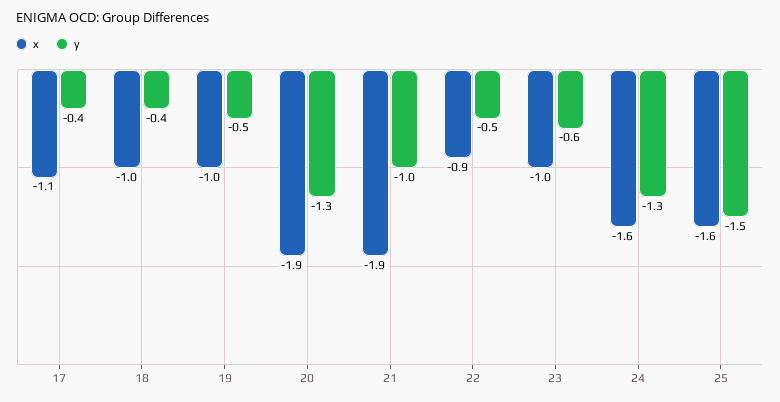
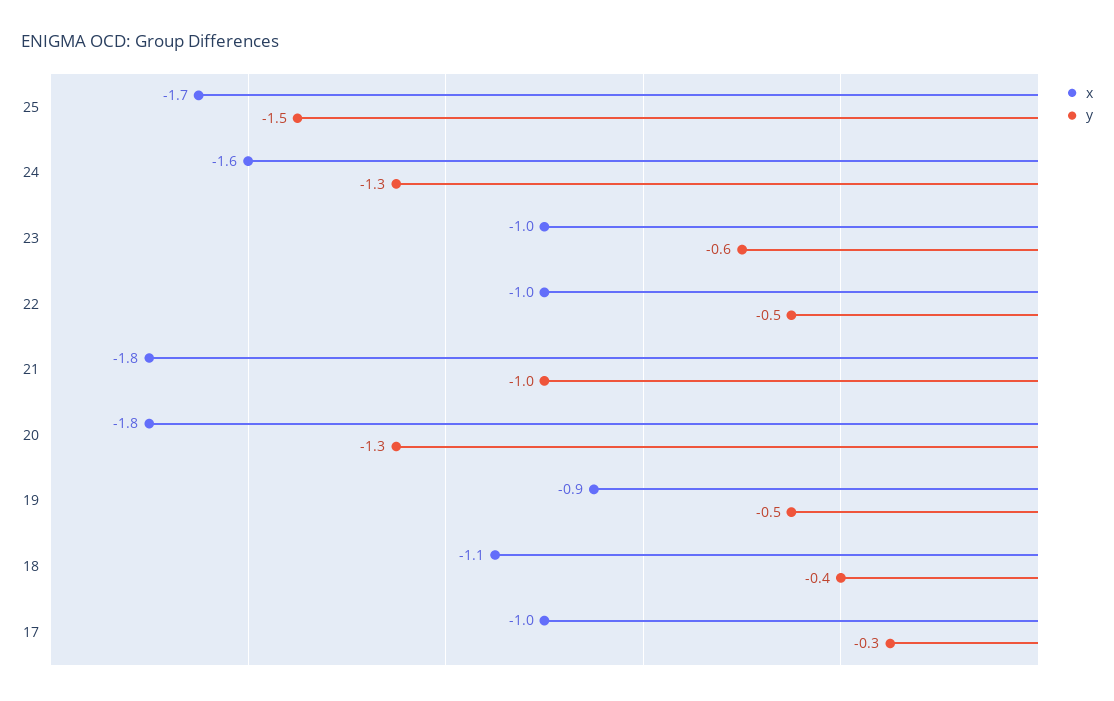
x, 17: -1.1 -> -1
y, 17: -0.4 -> -0.3
x, 18: -1 -> -1.1
x, 19: -1 -> -0.9
x, 20: -1.9 -> -1.8
x, 21: -1.9 -> -1.8
x, 22: -0.9 -> -1
x, 25: -1.6 -> -1.7

